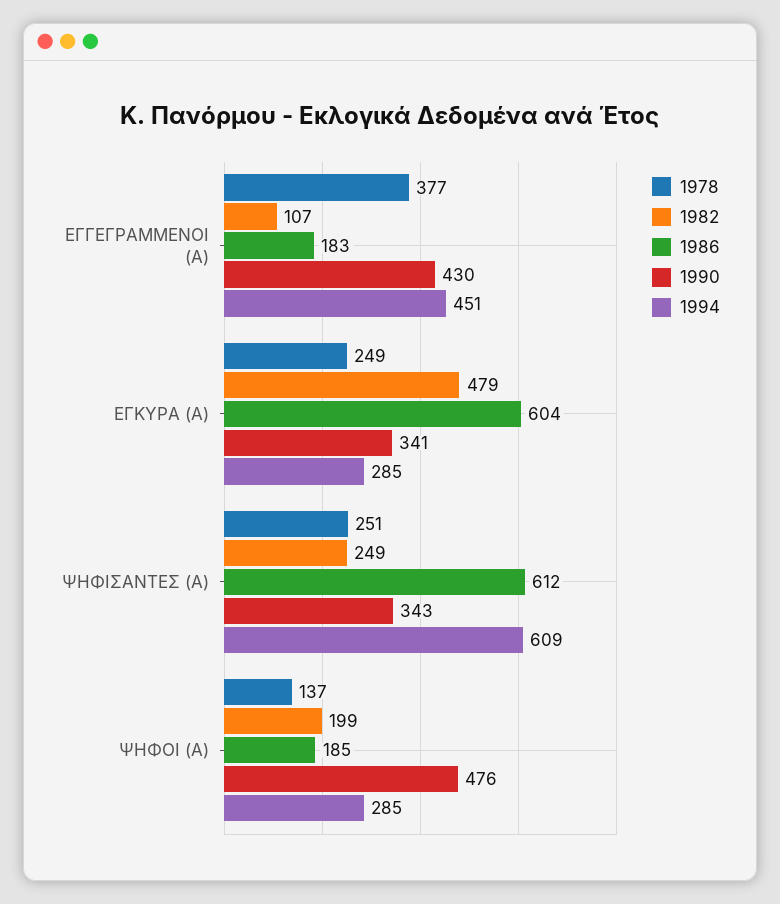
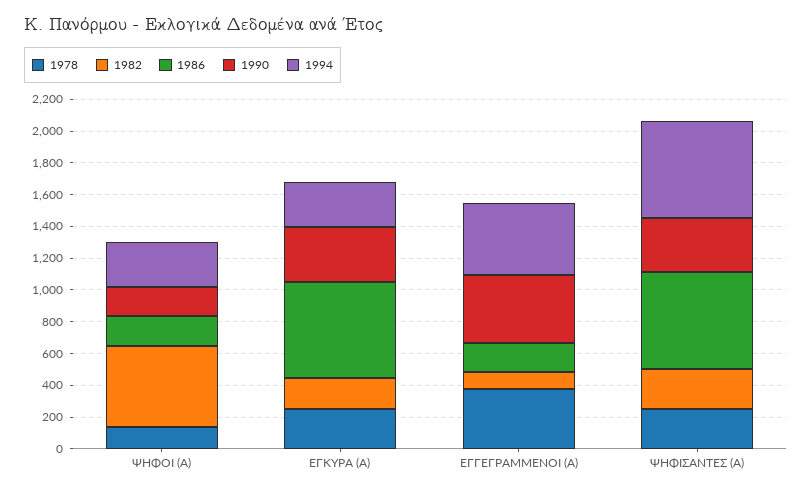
1982, ΕΓΚΥΡΑ (Α): 479 -> 200
1982, ΨΗΦΟΙ (Α): 199 -> 500
1990, ΨΗΦΟΙ (Α): 476 -> 200

